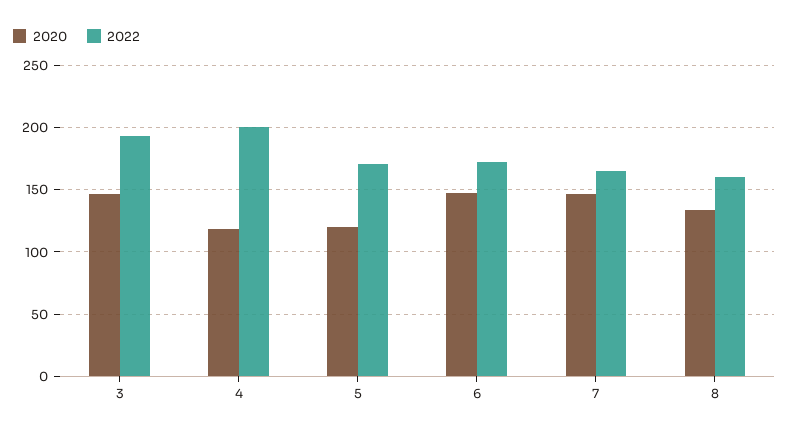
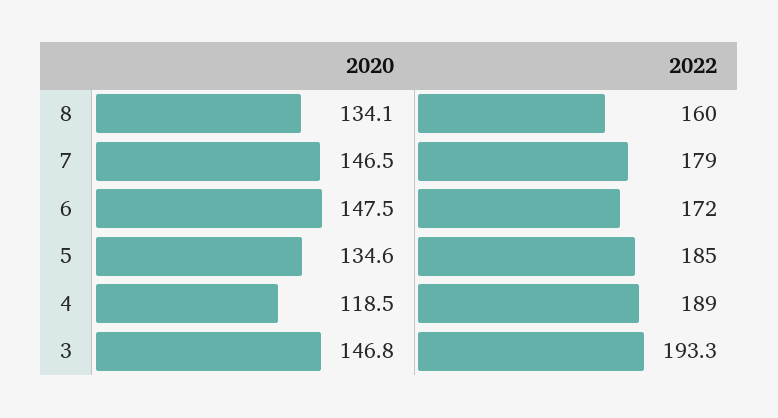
2022, 4: 200 -> 189
2020, 5: 120 -> 134.6
2022, 5: 170 -> 185
2022, 7: 165 -> 179

